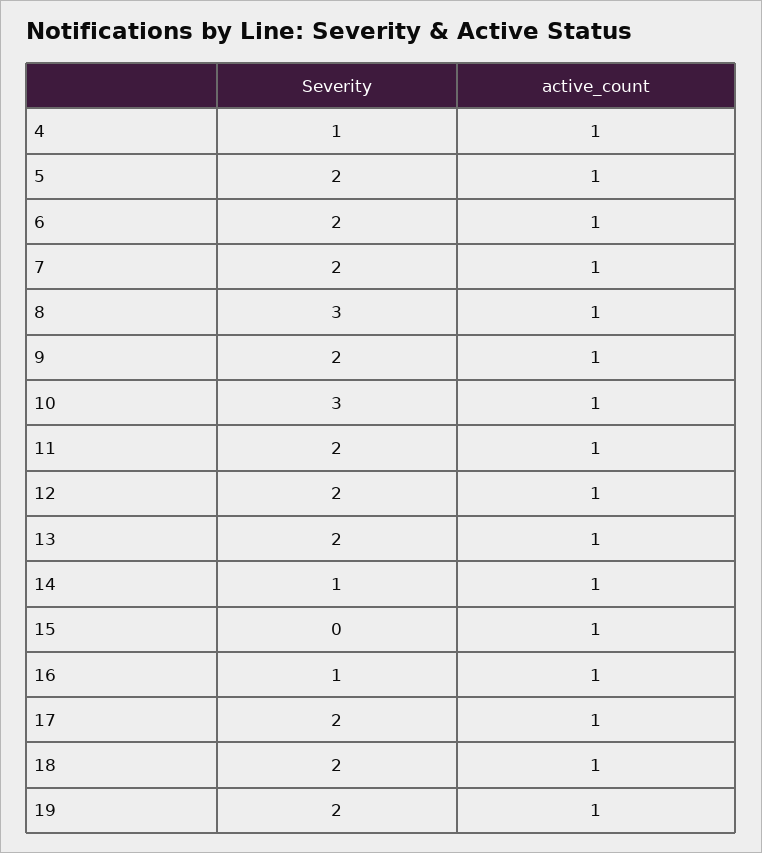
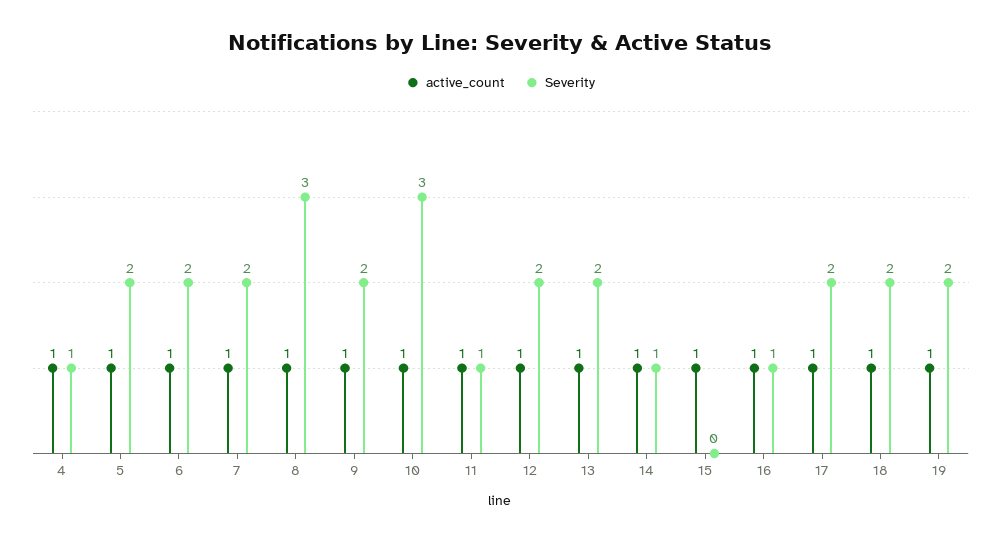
Severity, 11: 2 -> 1

